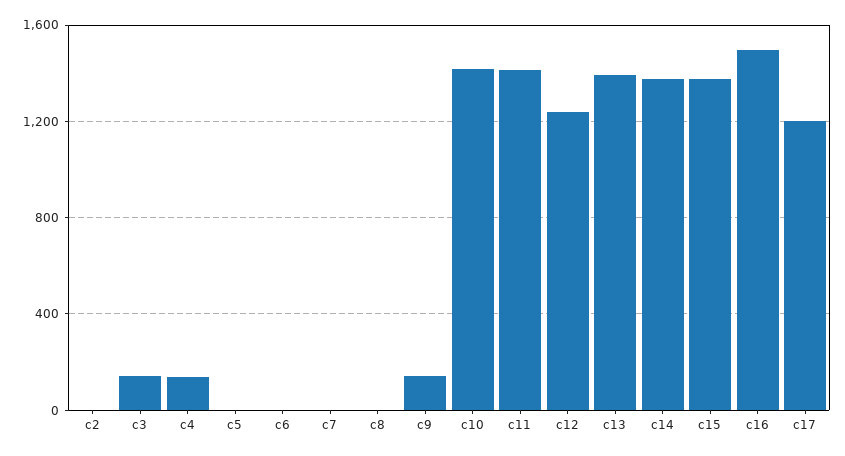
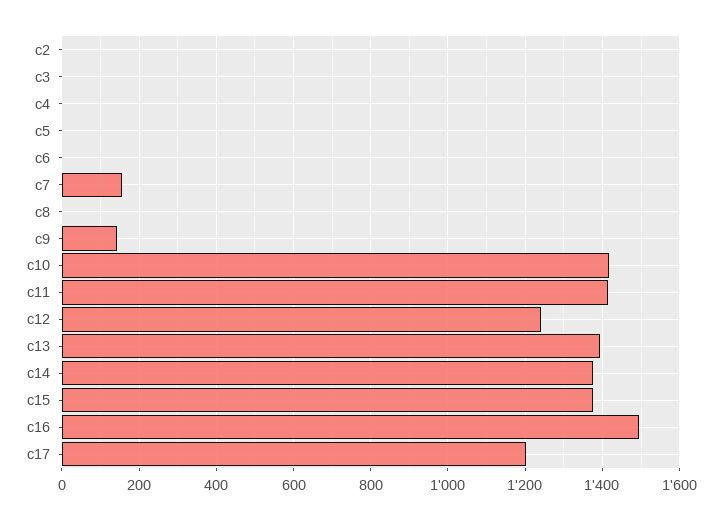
c3: 150 -> 0
c4: 150 -> 0
c7: 0 -> 160

